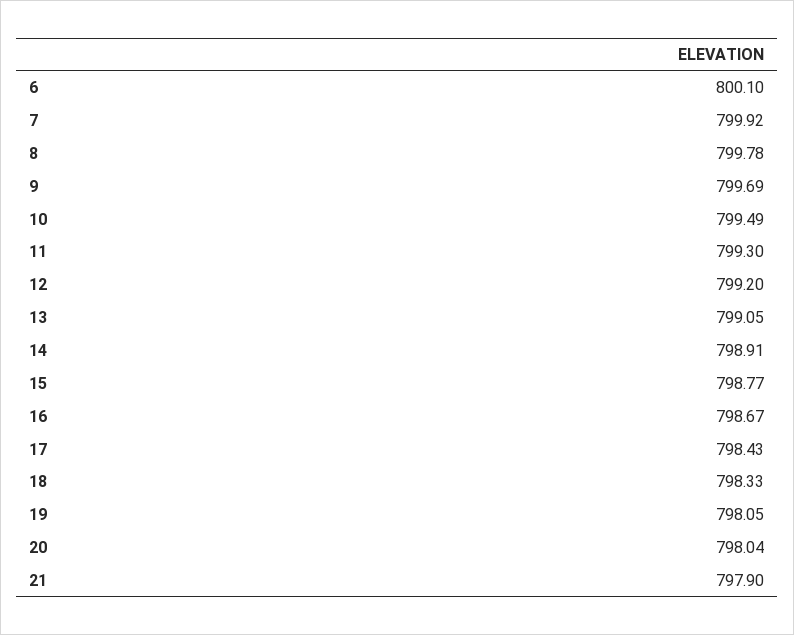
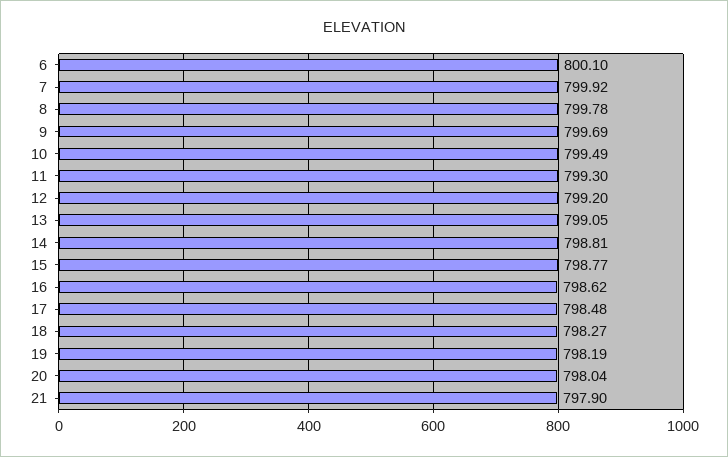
14: 798.91 -> 798.81
16: 798.67 -> 798.62
17: 798.43 -> 798.48
18: 798.33 -> 798.27
19: 798.05 -> 798.19

